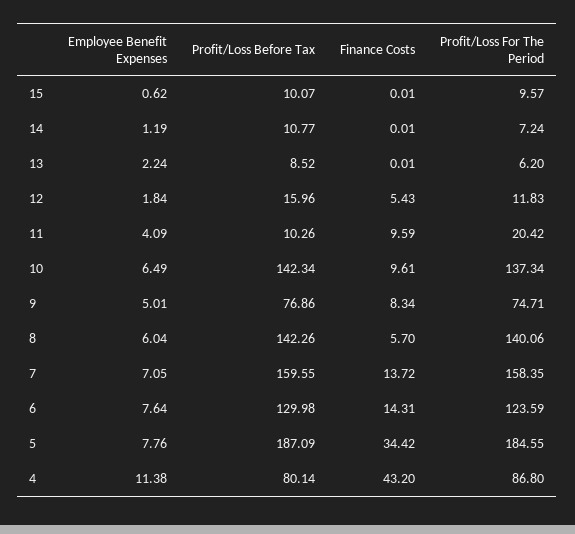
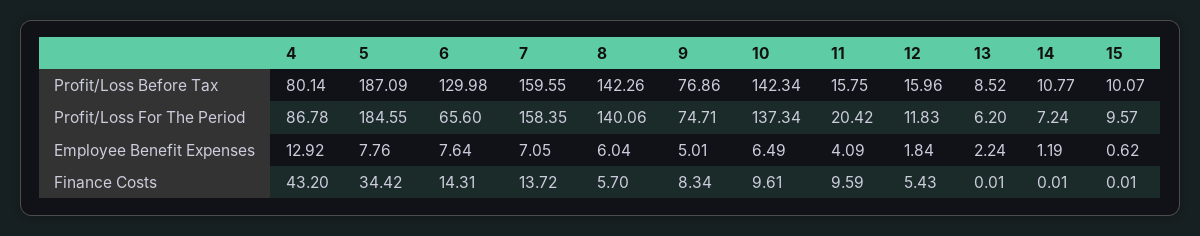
Profit/Loss Before Tax, 11: 10.26 -> 15.75
Profit/Loss For The Period, 6: 123.59 -> 65.6
Employee Benefit Expenses, 4: 11.38 -> 12.92
Profit/Loss For The Period, 4: 86.8 -> 86.78

